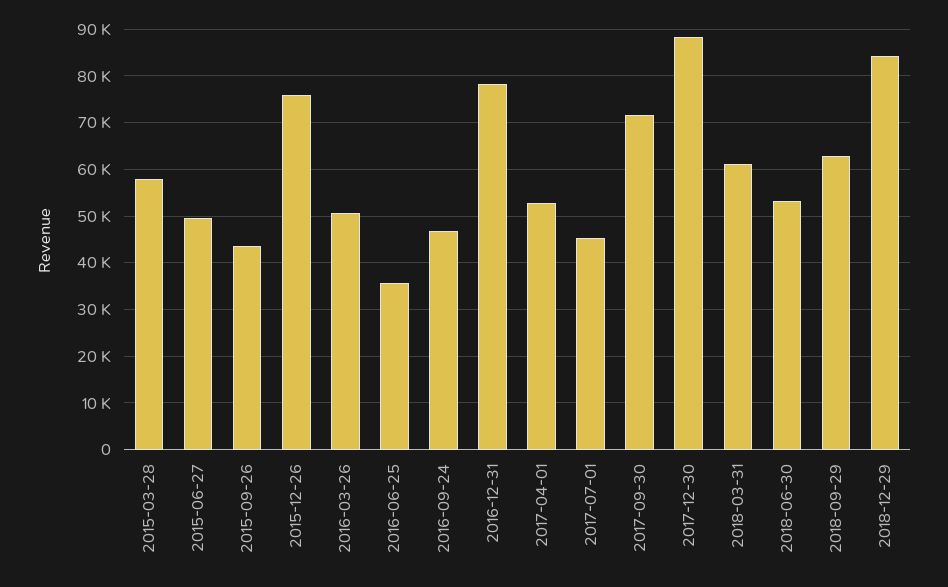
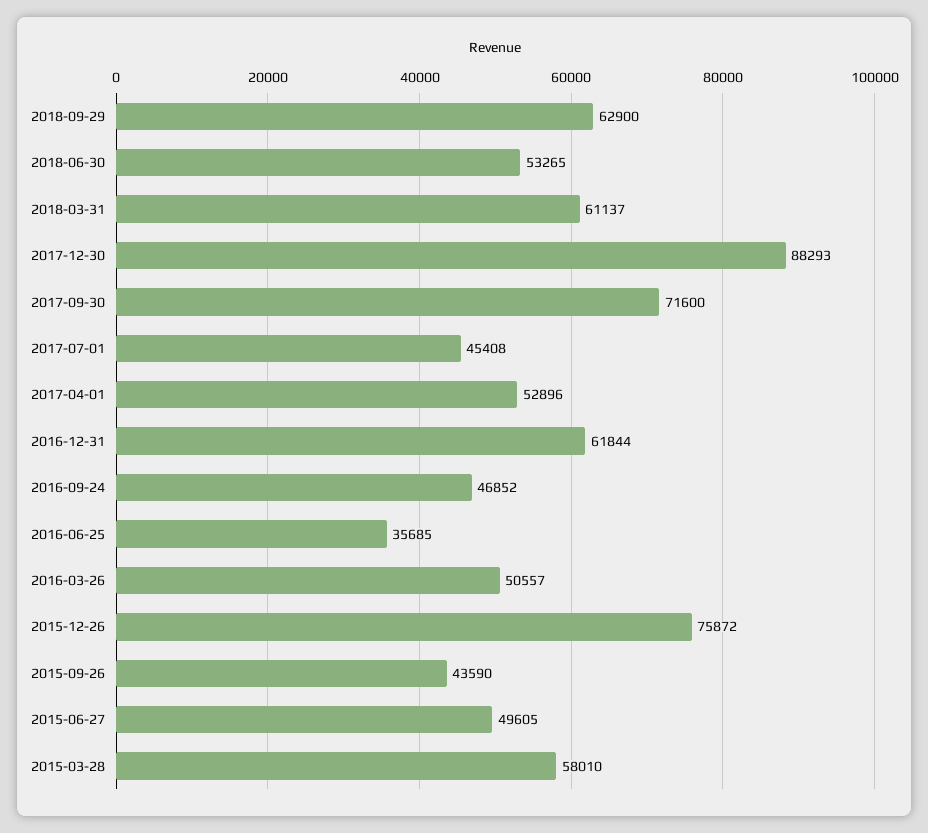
2016-12-31: 78000 -> 61844
2018-12-29: 84000 -> none

